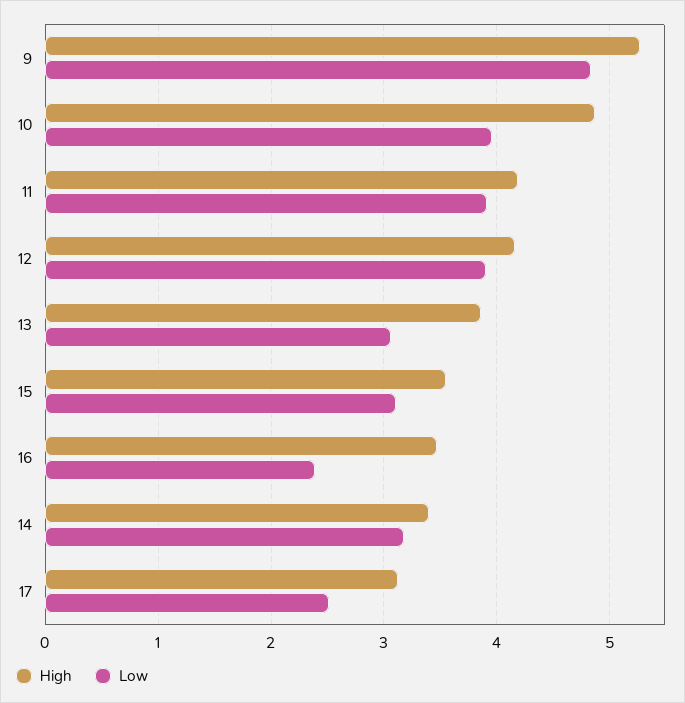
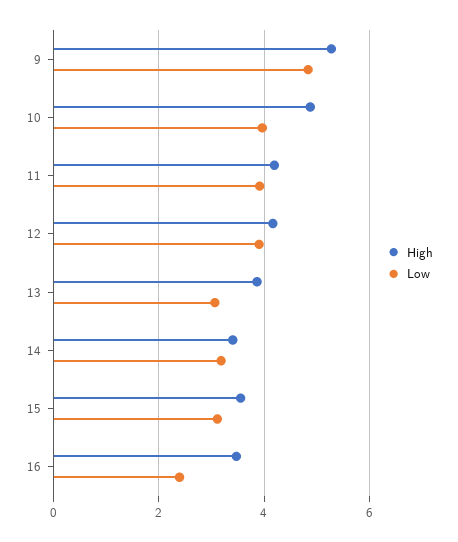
High, 17: 3.1 -> none
Low, 17: 2.5 -> none

